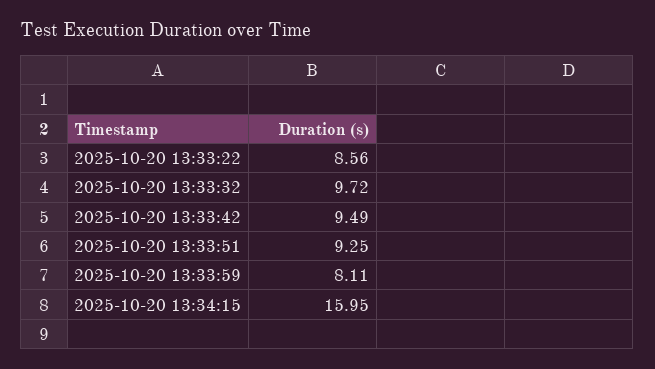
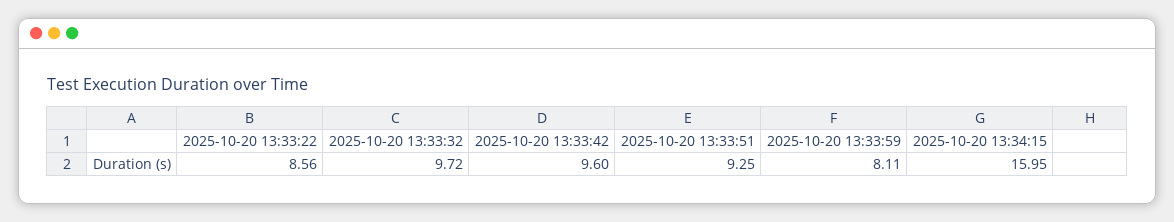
2025-10-20 13:33:42: 9.49 -> 9.6

